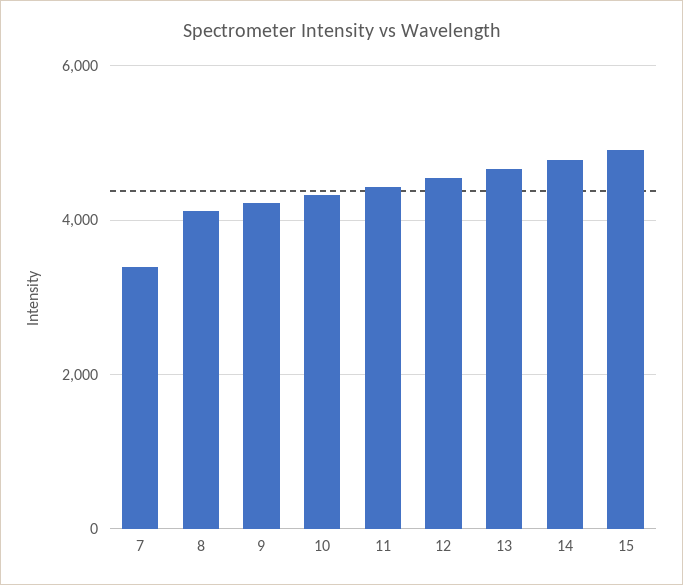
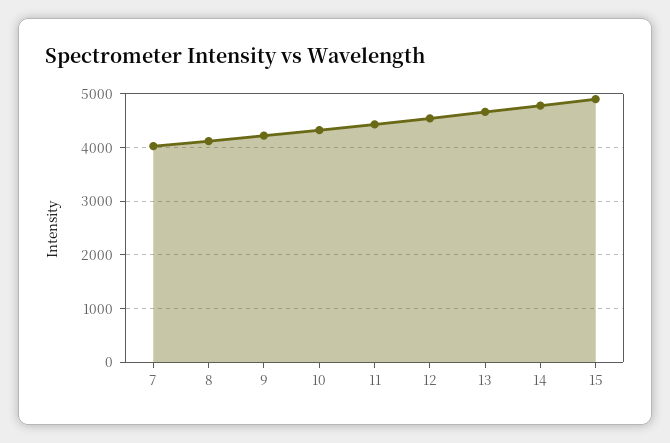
7: 3400 -> 4000

